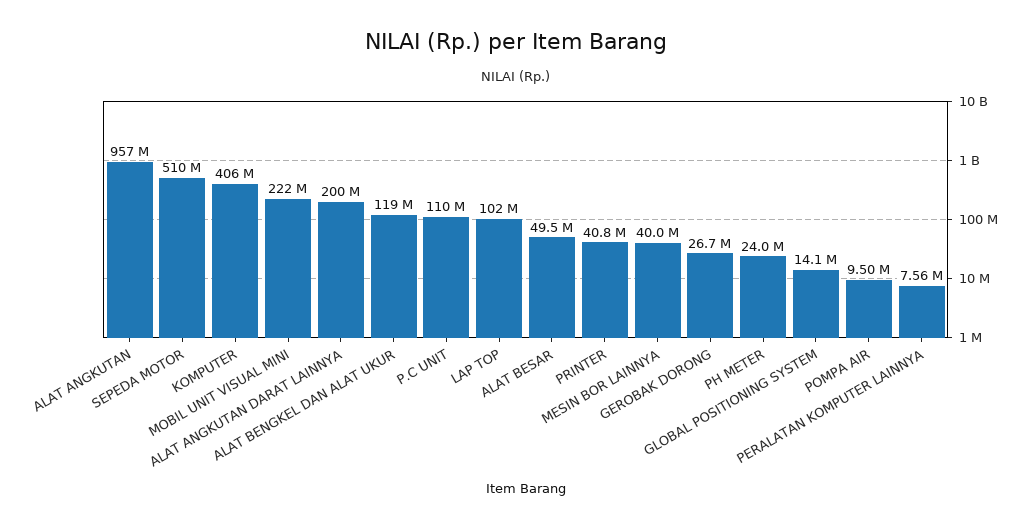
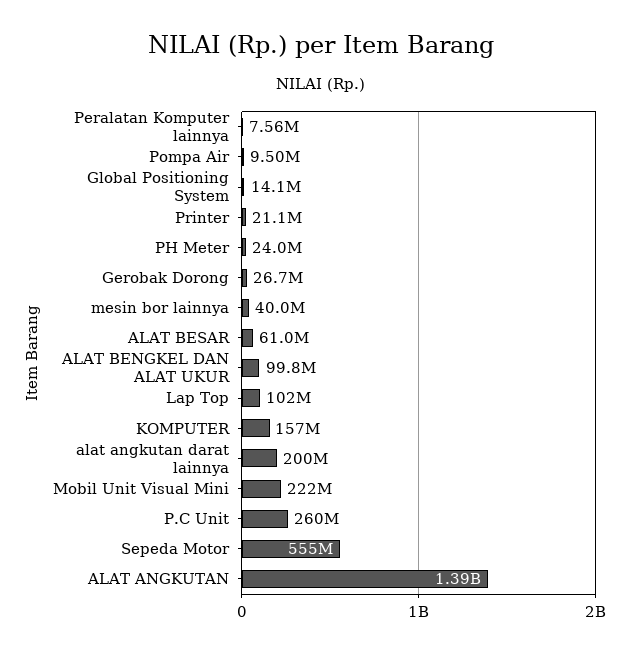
ALAT ANGKUTAN: 957000000 -> 1390000000
SEPEDA MOTOR: 510000000 -> 555000000
KOMPUTER: 406000000 -> 157000000
ALAT BENGKEL DAN ALAT UKUR: 119000000 -> 99800000
P.C UNIT: 110000000 -> 260000000
ALAT BESAR: 49500000 -> 61000000
PRINTER: 40800000 -> 21100000

